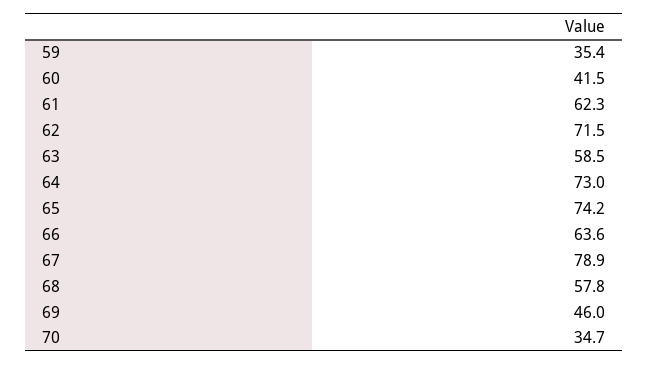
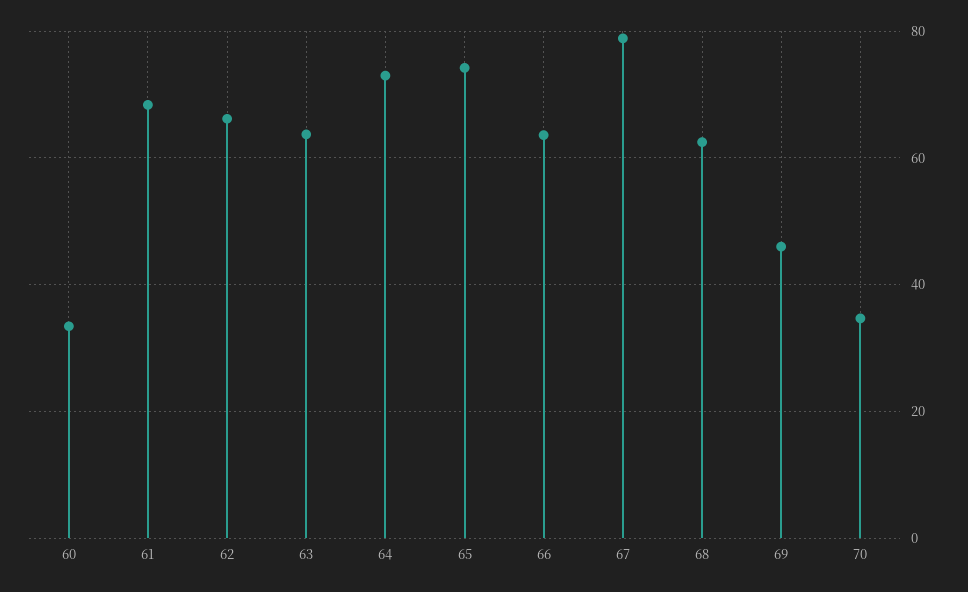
59: 35.4 -> none
60: 41.5 -> 34
61: 62.3 -> 68
62: 71.5 -> 66
63: 58.5 -> 64
68: 57.8 -> 62

